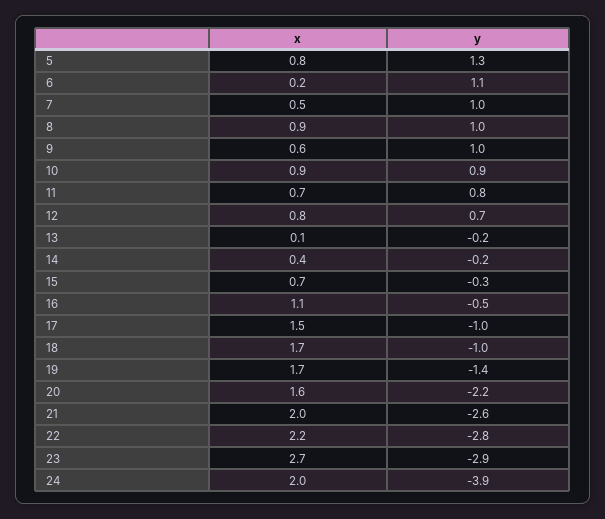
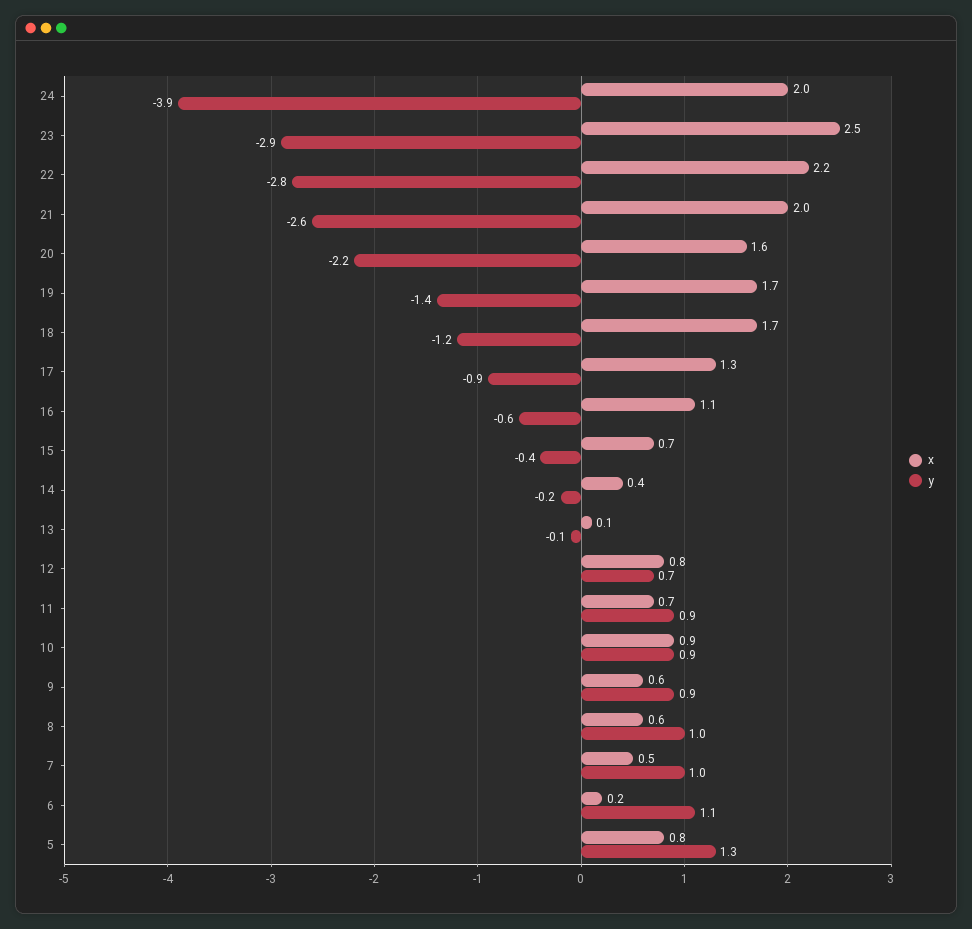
x, 8: 0.9 -> 0.6
y, 9: 1 -> 0.9
y, 11: 0.8 -> 0.9
y, 13: -0.2 -> -0.1
y, 15: -0.3 -> -0.4
y, 16: -0.5 -> -0.6
x, 17: 1.5 -> 1.3
y, 17: -1 -> -0.9
y, 18: -1 -> -1.2
x, 23: 2.7 -> 2.5

